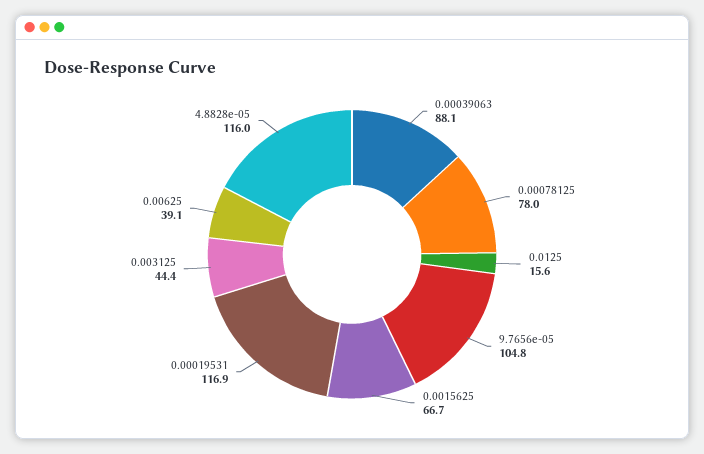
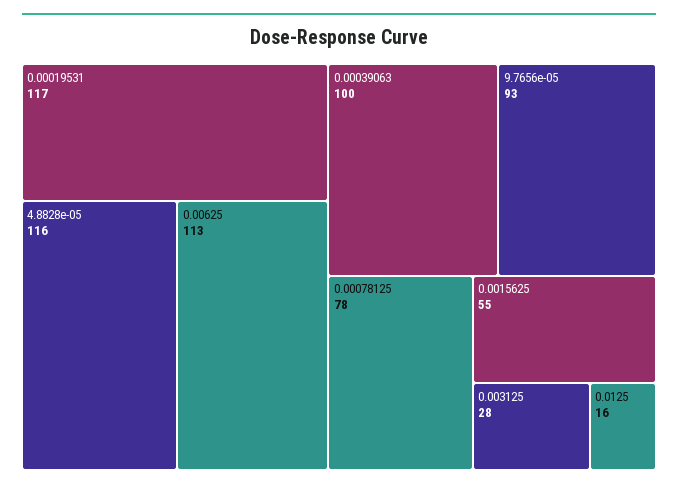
0.00039063: 88.1 -> 100
9.7656e-05: 104.8 -> 93
0.0015625: 66.7 -> 55
0.003125: 44.4 -> 28
0.00625: 39.1 -> 113

